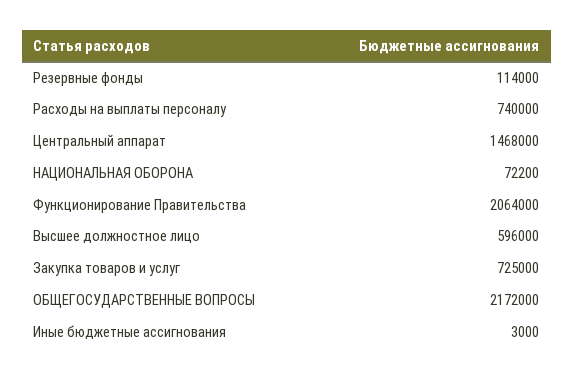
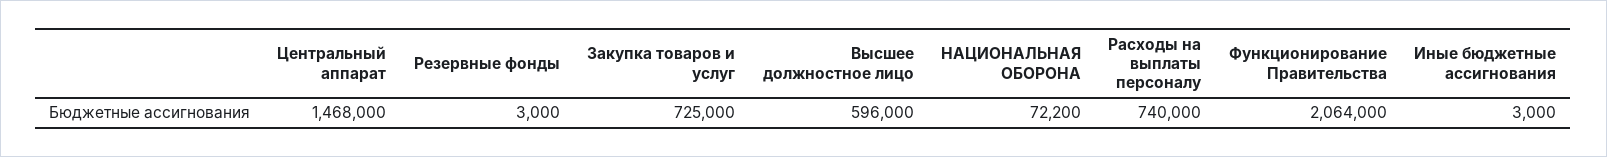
Резервные фонды: 114000 -> 3000
ОБЩЕГОСУДАРСТВЕННЫЕ ВОПРОСЫ: 2172000 -> none

